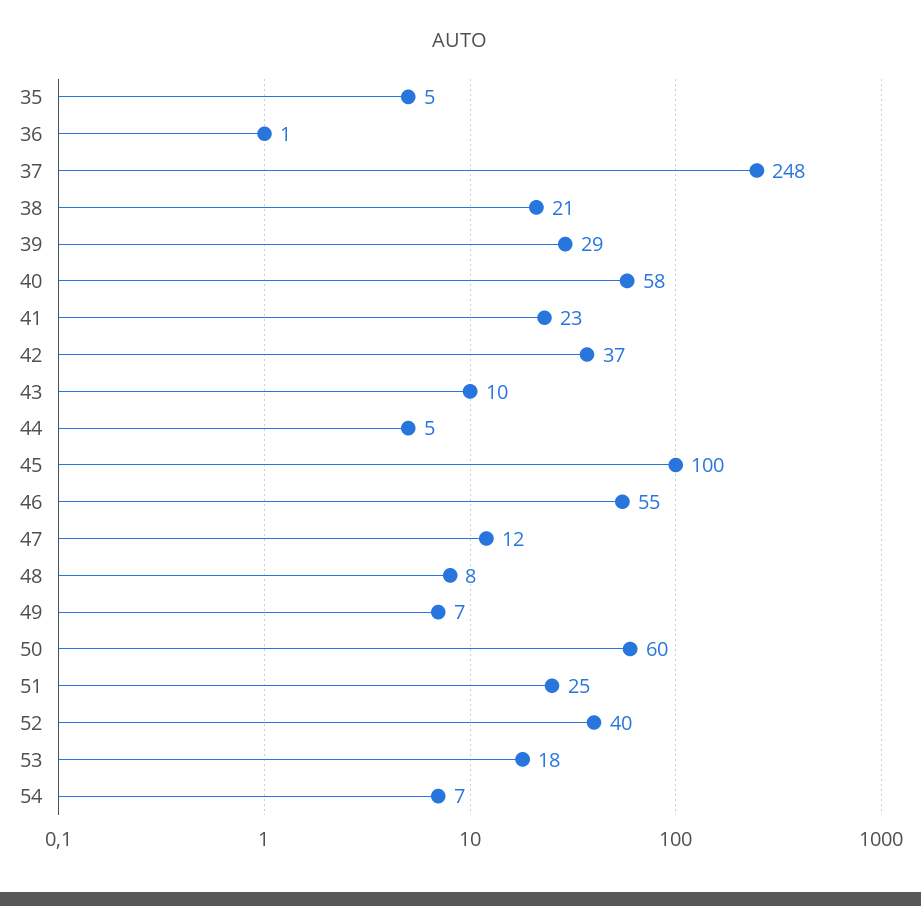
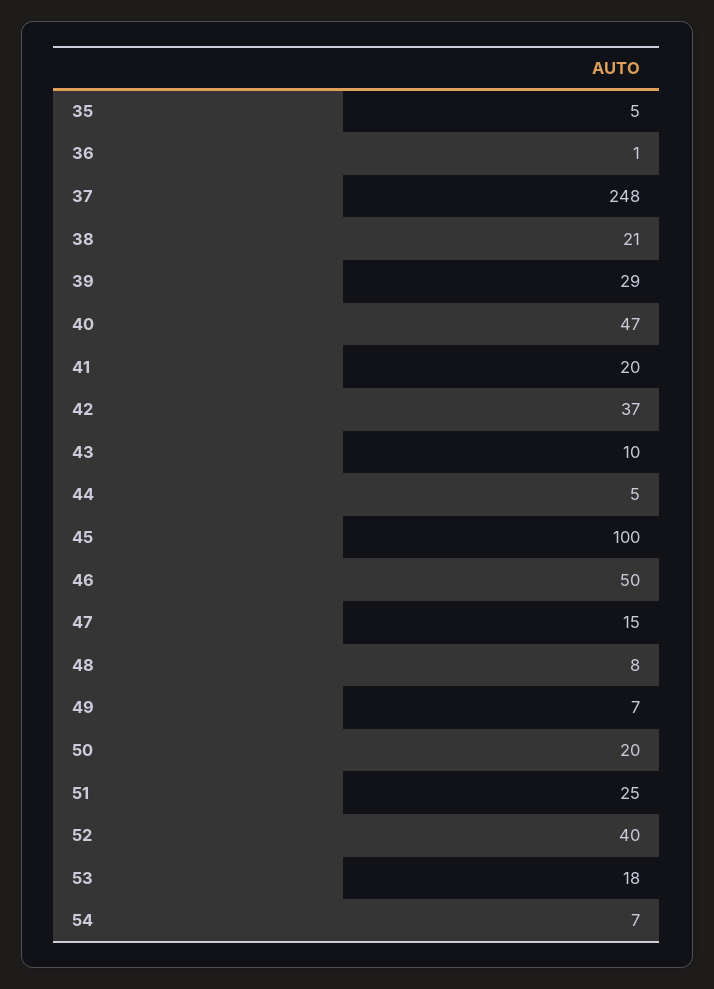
40: 58 -> 47
41: 23 -> 20
46: 55 -> 50
47: 12 -> 15
50: 60 -> 20

